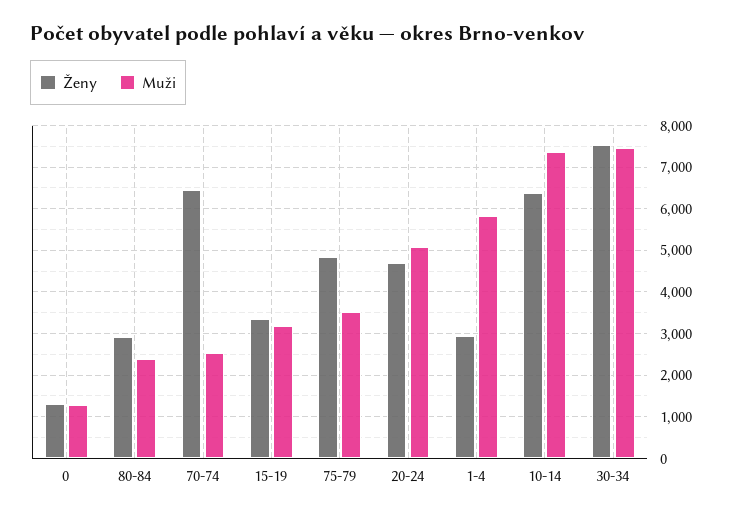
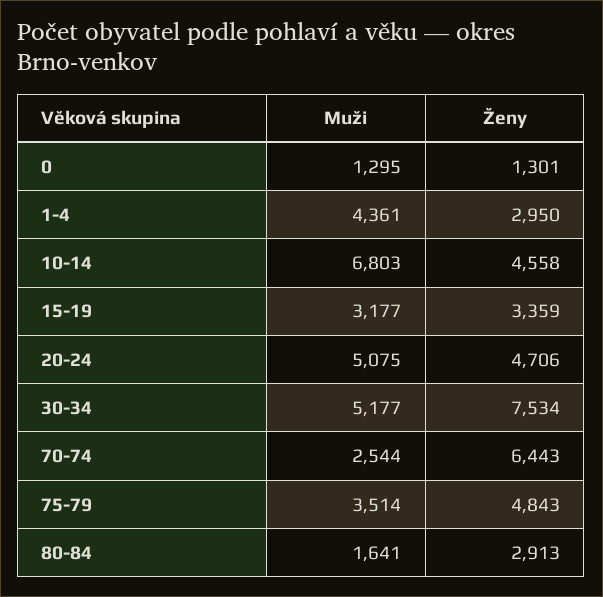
Muži, 80-84: 2400 -> 1641
Muži, 1-4: 5800 -> 4361
Ženy, 10-14: 6400 -> 4558
Muži, 10-14: 7400 -> 6803
Muži, 30-34: 7400 -> 5177

